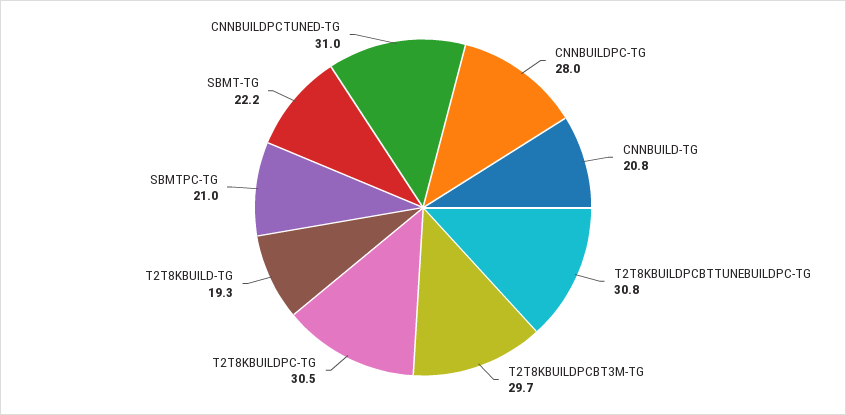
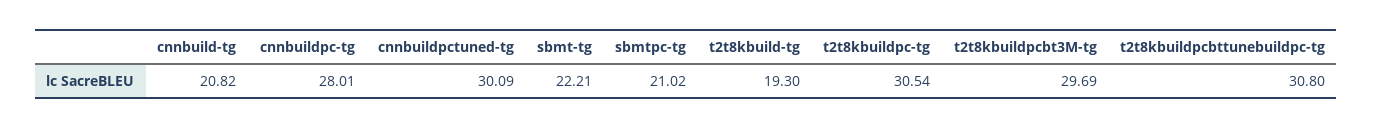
CNNBUILDPCTUNED-TG: 31 -> 30.09

